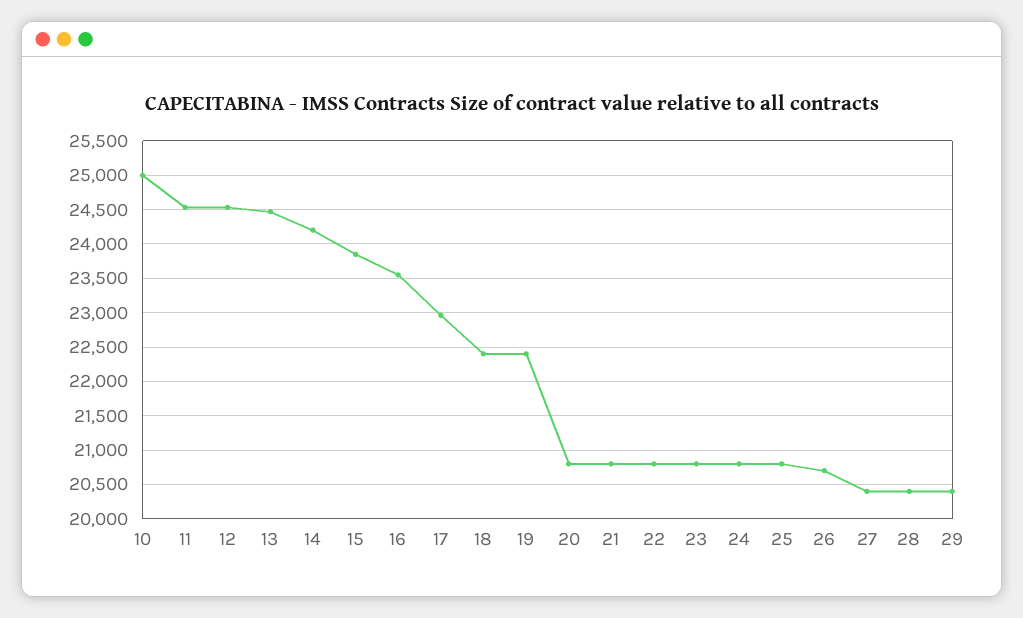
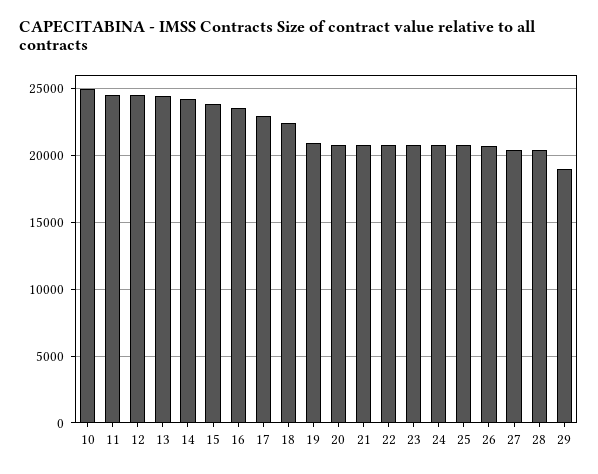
19: 22400 -> 21000
29: 20400 -> 19000

